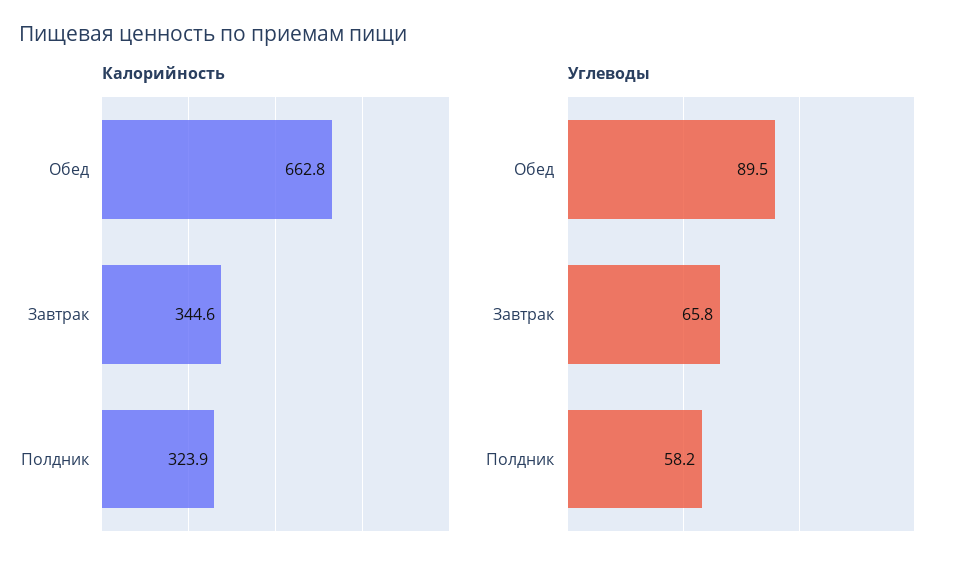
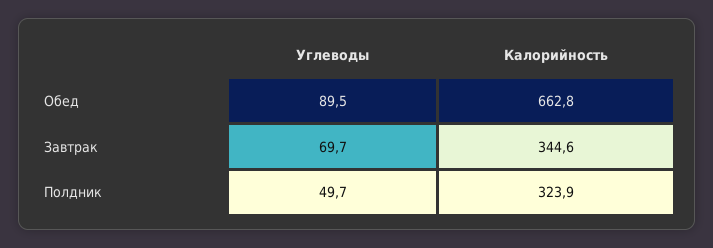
Углеводы, Завтрак: 65.8 -> 69.7
Углеводы, Полдник: 58.2 -> 49.7

